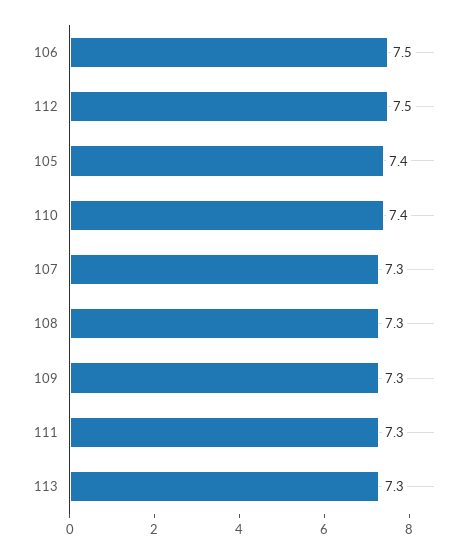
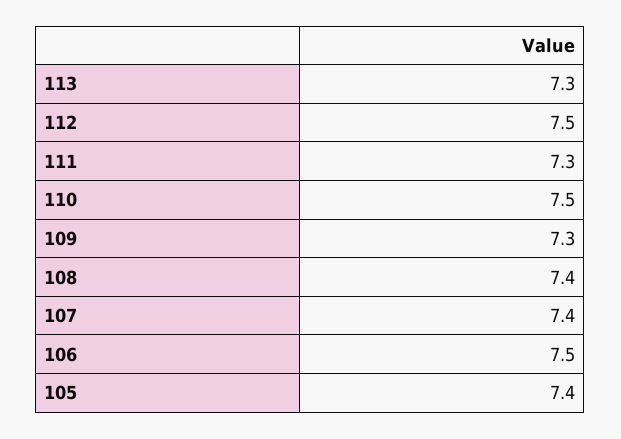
110: 7.4 -> 7.5
107: 7.3 -> 7.4
108: 7.3 -> 7.4

